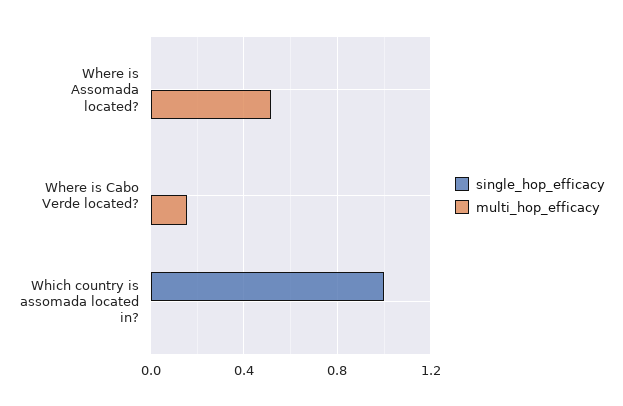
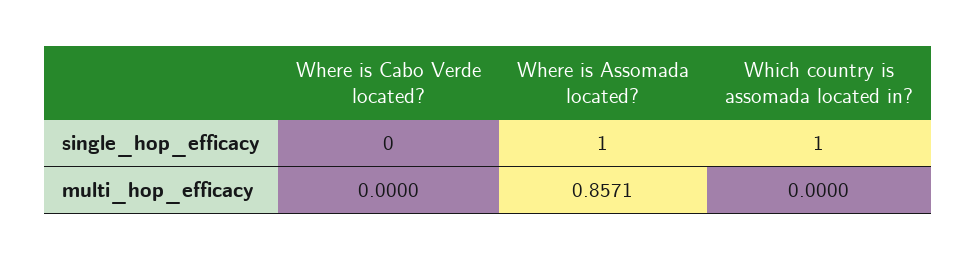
single_hop_efficacy, Where is Assomada located?: 0 -> 1
multi_hop_efficacy, Where is Assomada located?: 0.5 -> 0.8571
multi_hop_efficacy, Where is Cabo Verde located?: 0.15 -> 0

